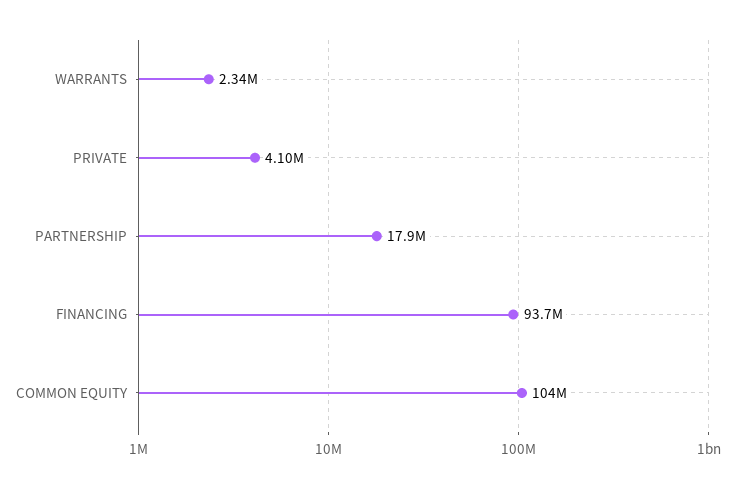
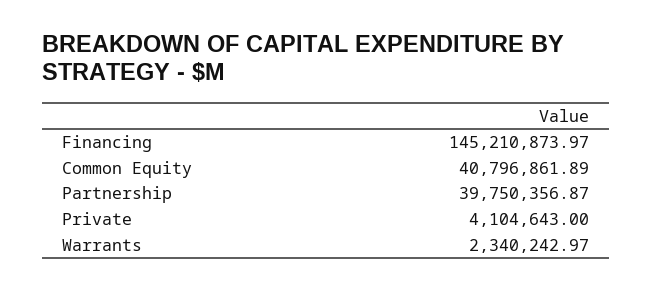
PARTNERSHIP: 17900000 -> 39750356.87
FINANCING: 93700000 -> 145210873.97
COMMON EQUITY: 104000000 -> 40796861.89

